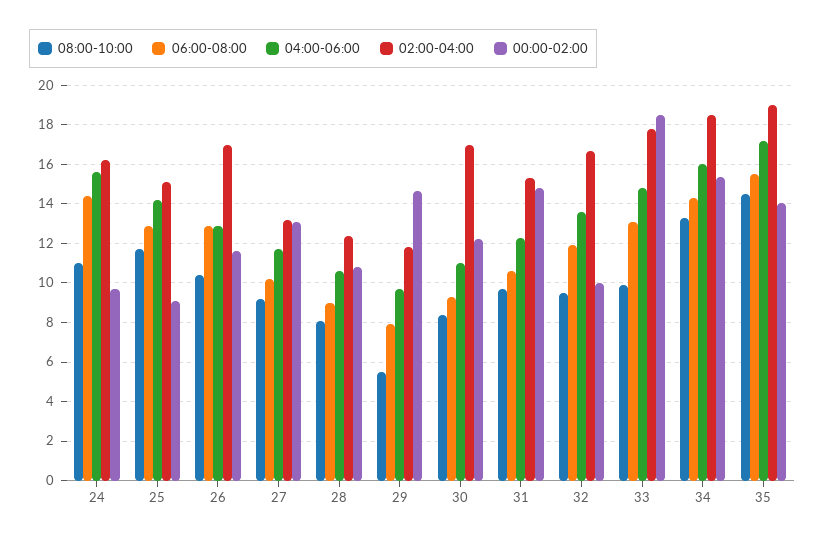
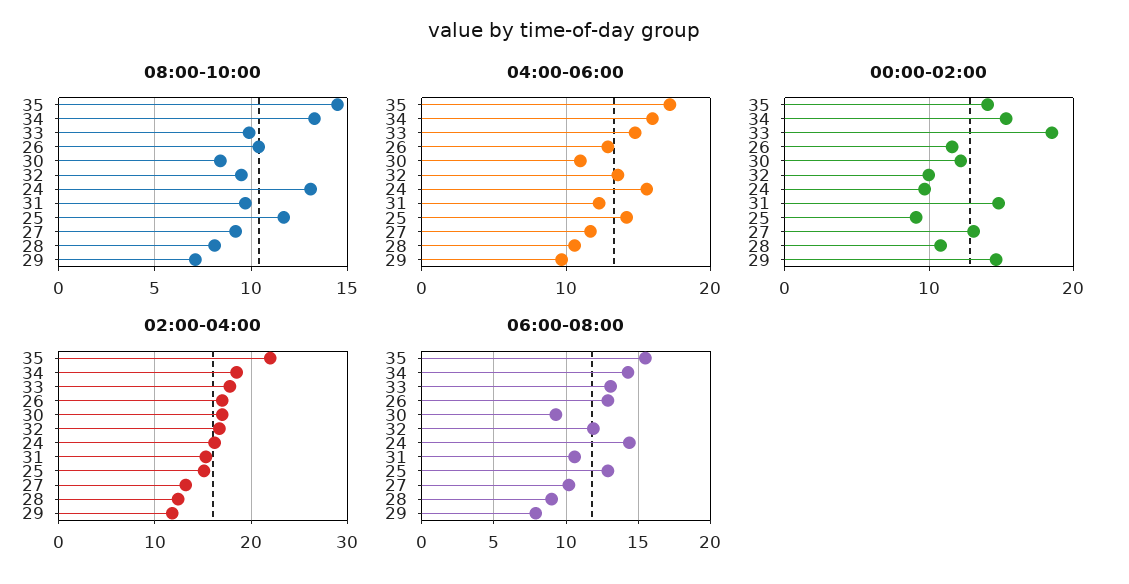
08:00-10:00, 24: 11 -> 13
08:00-10:00, 29: 5.5 -> 7
02:00-04:00, 35: 19 -> 22

